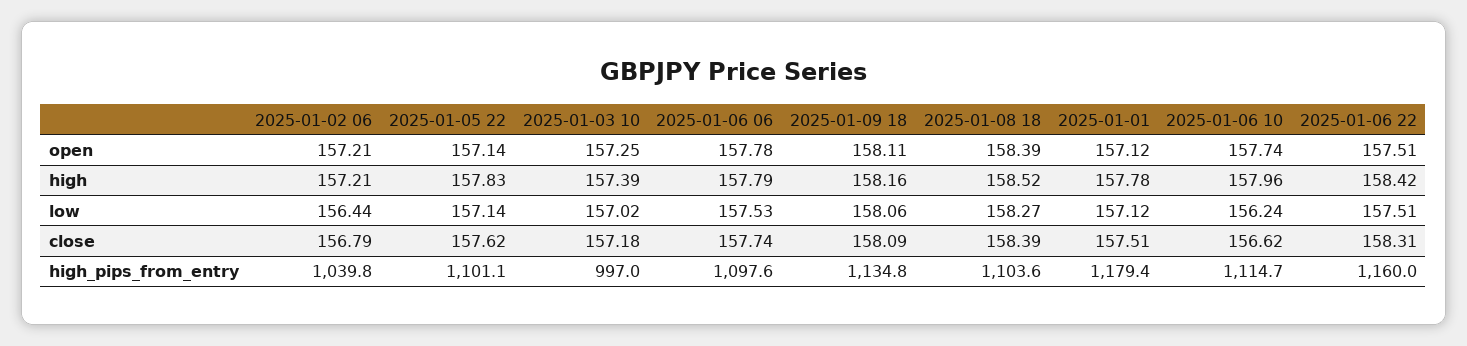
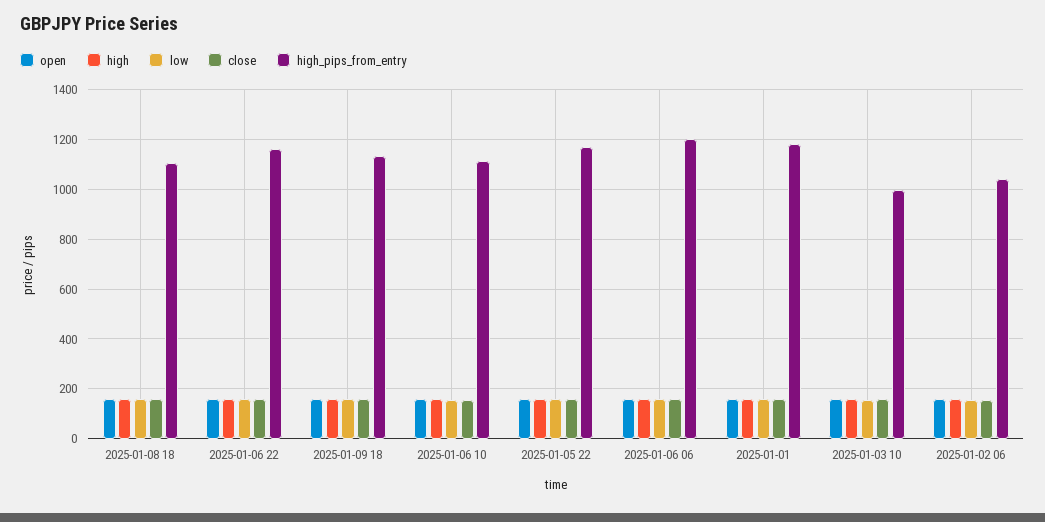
high_pips_from_entry, 2025-01-05 22: 1101.1 -> 1175
high_pips_from_entry, 2025-01-06 06: 1097.6 -> 1200

